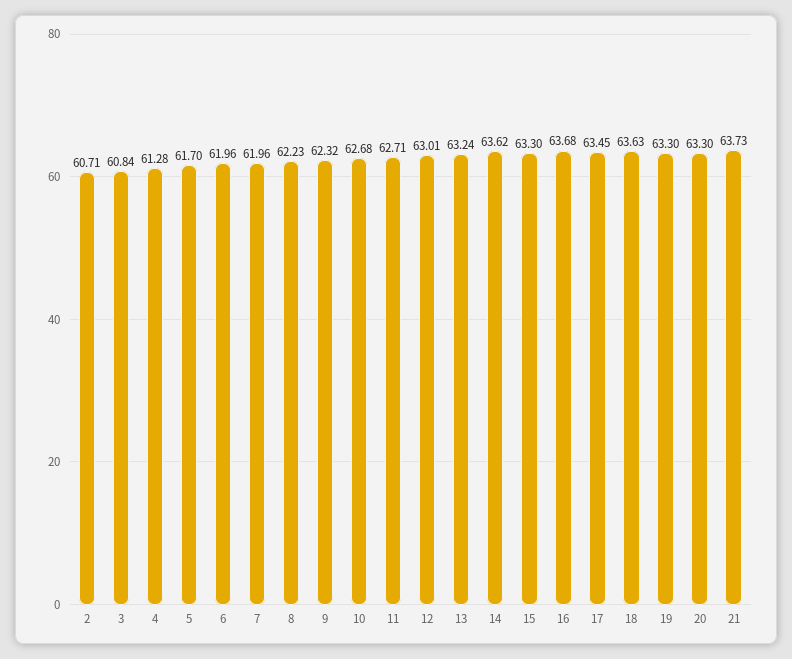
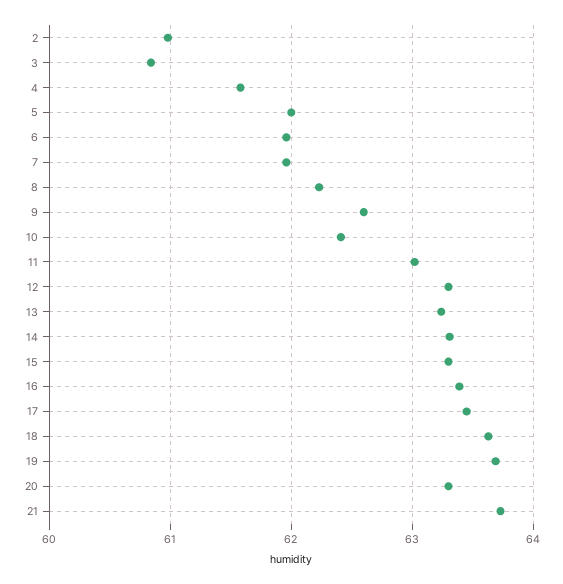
2: 60.71 -> 61
4: 61.28 -> 61.6
5: 61.7 -> 62
9: 62.32 -> 62.6
10: 62.68 -> 62.4
11: 62.71 -> 63
12: 63.01 -> 63.3
14: 63.62 -> 63.3
16: 63.68 -> 63.4
19: 63.3 -> 63.7

